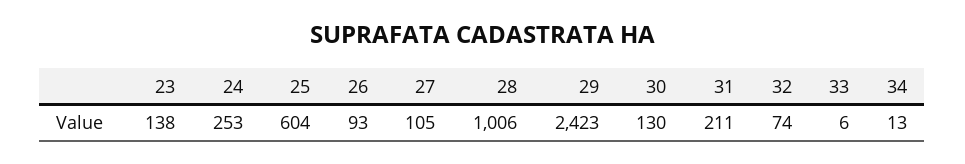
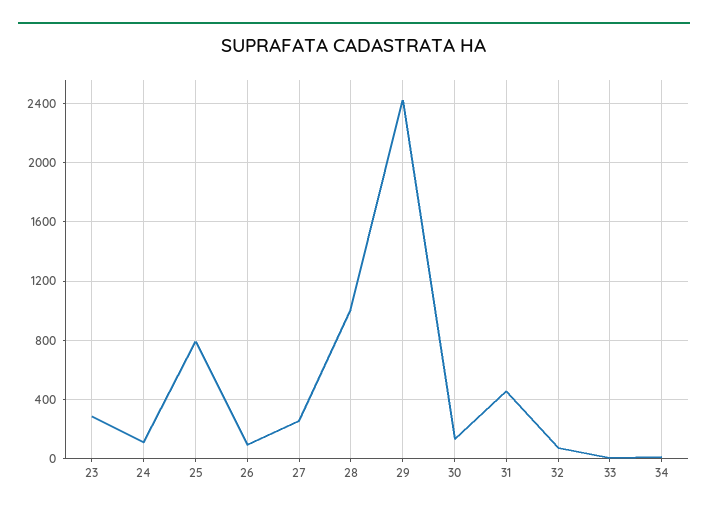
23: 138 -> 300
24: 253 -> 100
25: 604 -> 800
27: 105 -> 250
31: 211 -> 450

